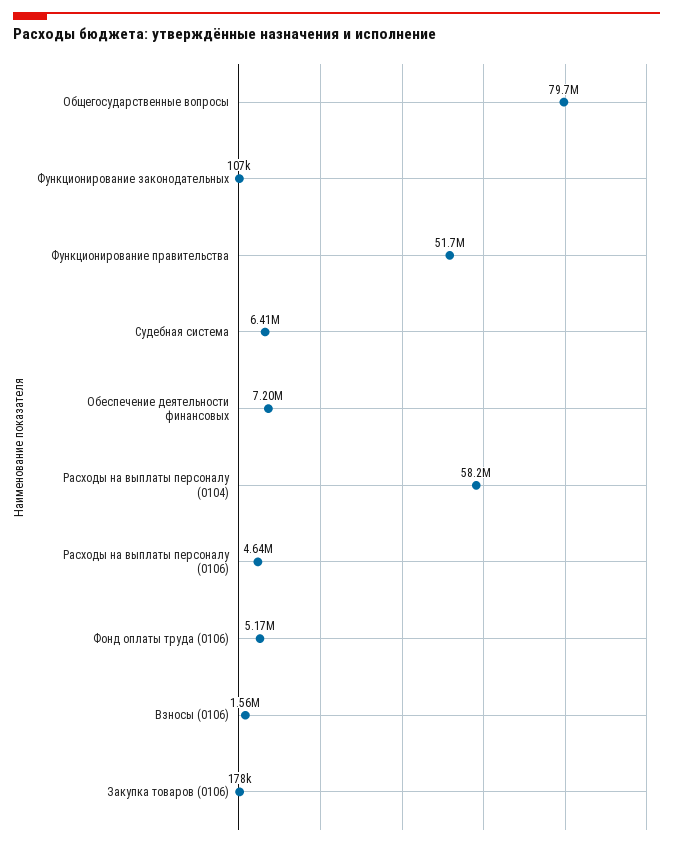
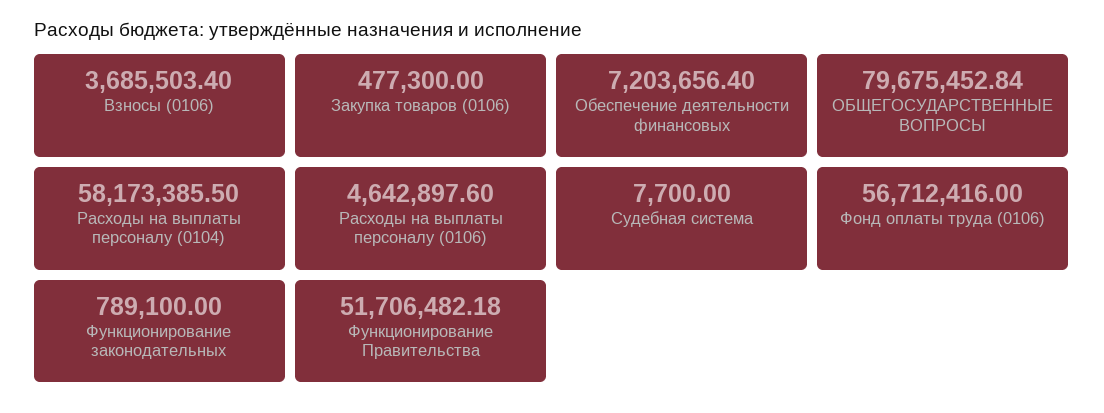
Функционирование законодательных: 107000 -> 789100
Судебная система: 6410000 -> 7700
Фонд оплаты труда (0106): 5170000 -> 56712416
Взносы (0106): 1560000 -> 3685503.4
Закупка товаров (0106): 178000 -> 477300

